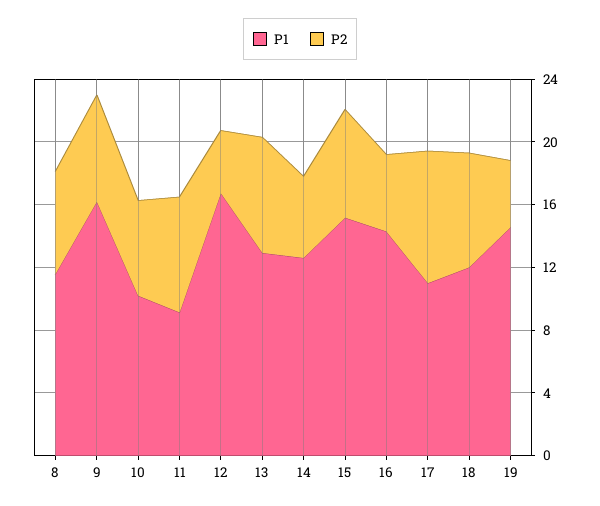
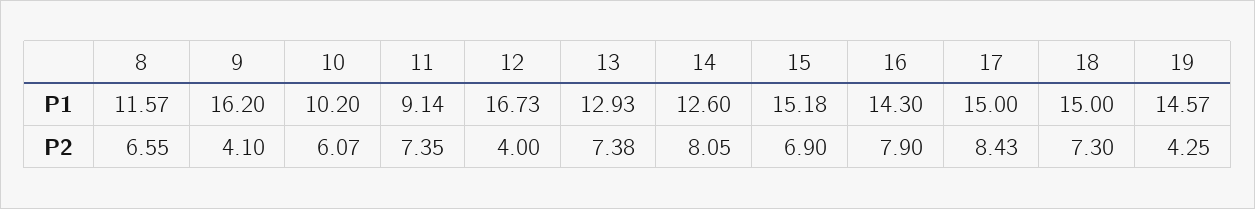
P2, 9: 7 -> 4.1
P2, 14: 5 -> 8.05
P2, 16: 5 -> 7.9
P1, 17: 11 -> 15
P1, 18: 12 -> 15

